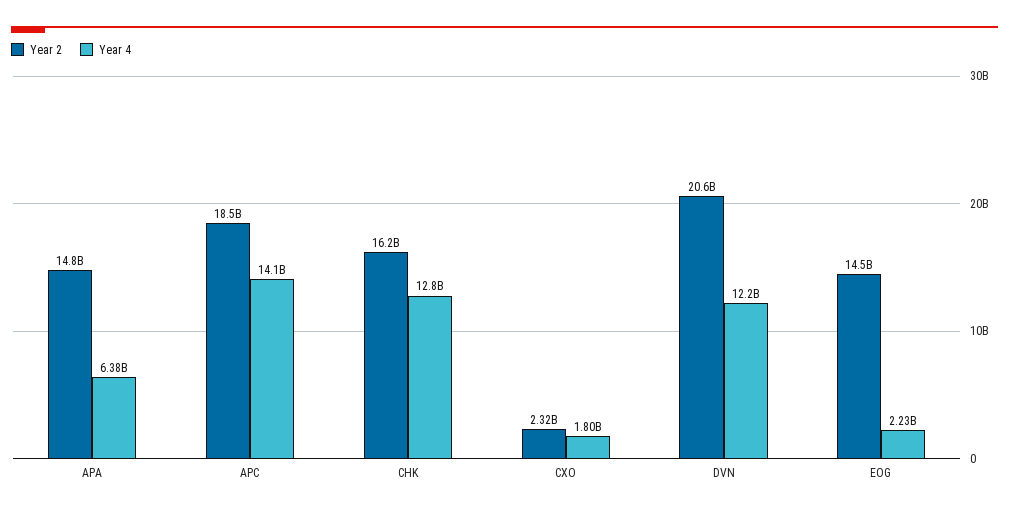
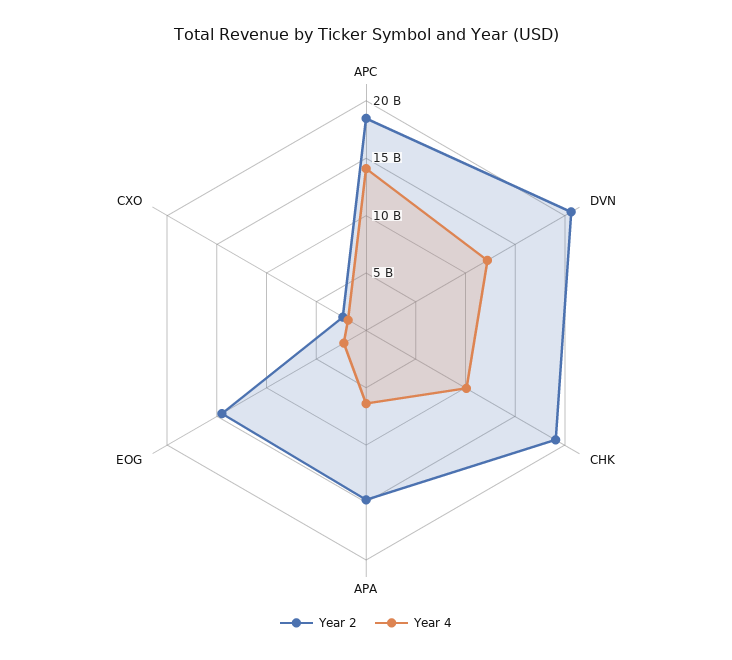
Year 2, CHK: 16200000000 -> 19000000000
Year 4, CHK: 12800000000 -> 10000000000

